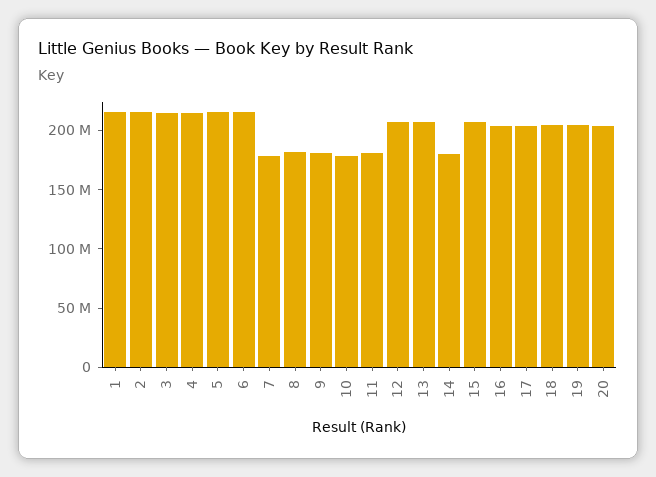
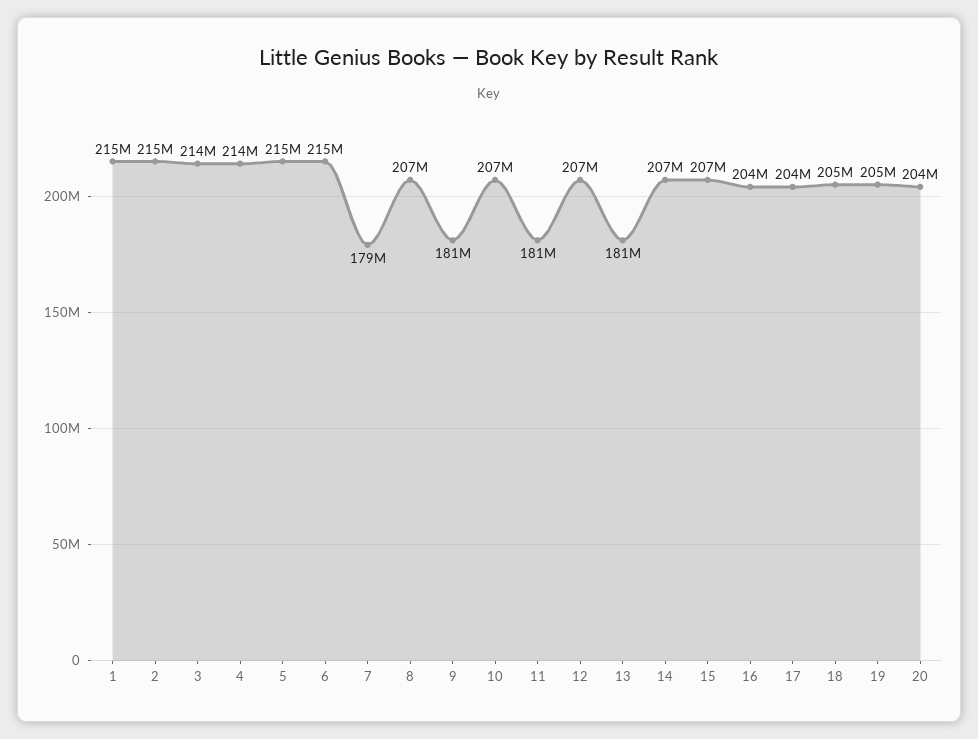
8: 180000000 -> 207000000
10: 180000000 -> 207000000
13: 210000000 -> 181000000
14: 180000000 -> 207000000

